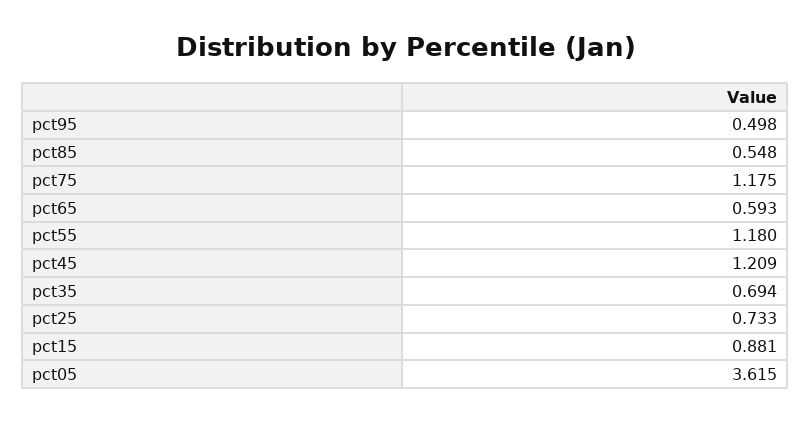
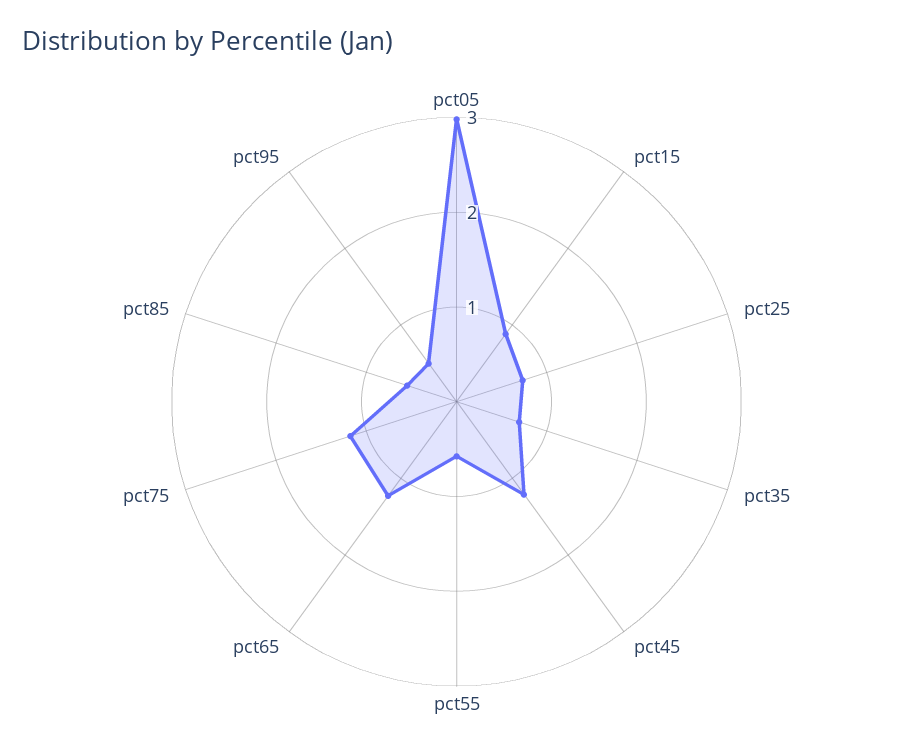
pct65: 0.593 -> 1.2
pct55: 1.18 -> 0.6
pct05: 3.615 -> 3

